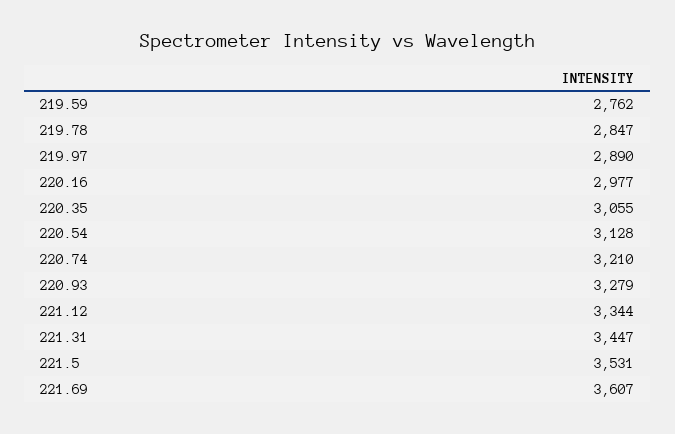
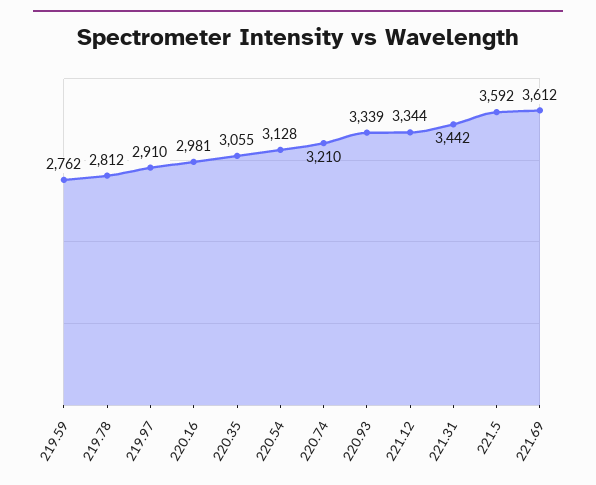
219.78: 2847 -> 2812
219.97: 2890 -> 2910
220.16: 2977 -> 2981
220.93: 3279 -> 3339
221.31: 3447 -> 3442
221.5: 3531 -> 3592
221.69: 3607 -> 3612

